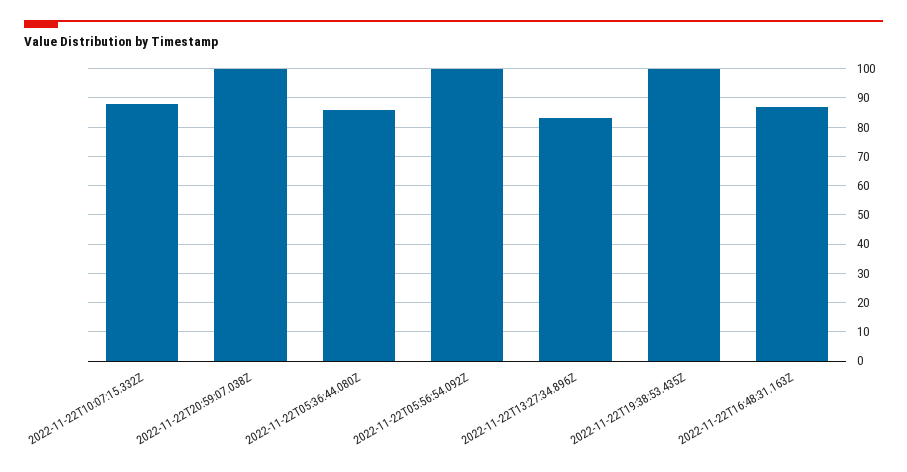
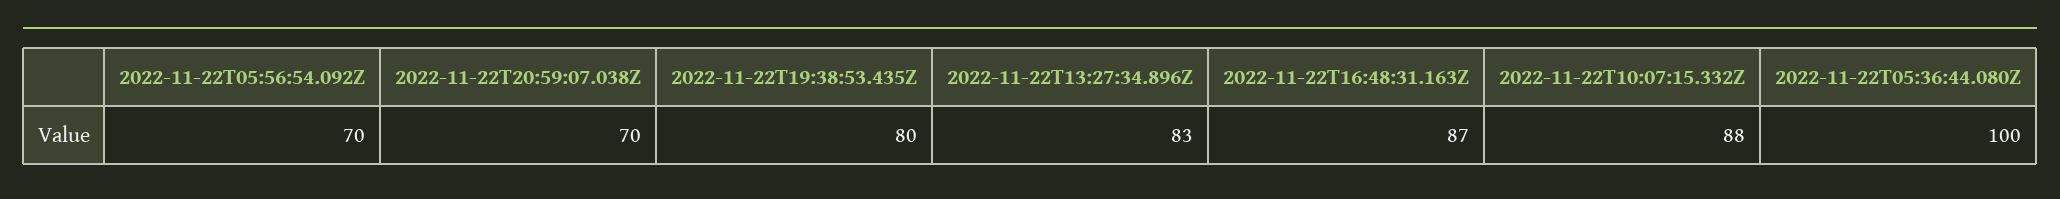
2022-11-22T20:59:07.038Z: 100 -> 70
2022-11-22T05:36:44.080Z: 85 -> 100
2022-11-22T05:56:54.092Z: 100 -> 70
2022-11-22T19:38:53.435Z: 100 -> 80

